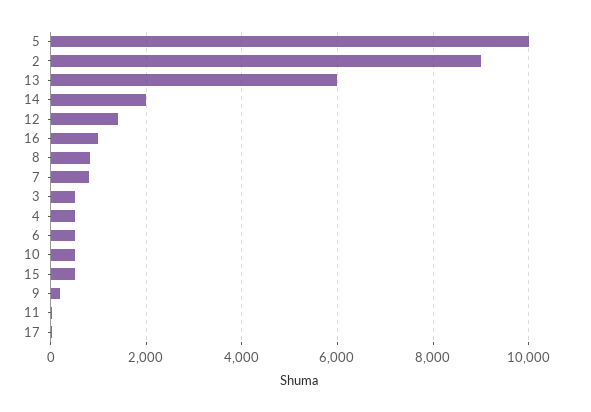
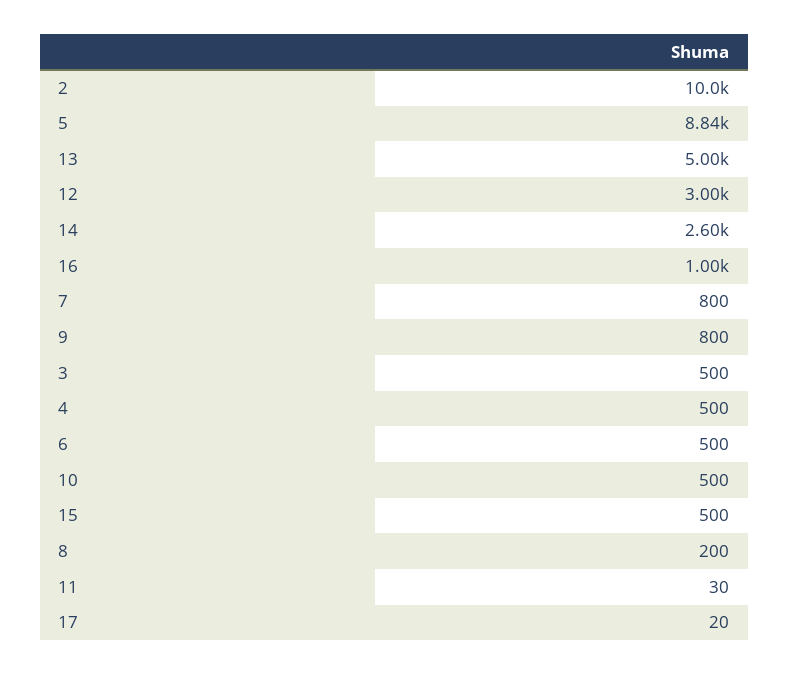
5: 10000 -> 8840
2: 9000 -> 10000
13: 6000 -> 5000
14: 2000 -> 2600
12: 1400 -> 3000
8: 800 -> 200
9: 200 -> 800

